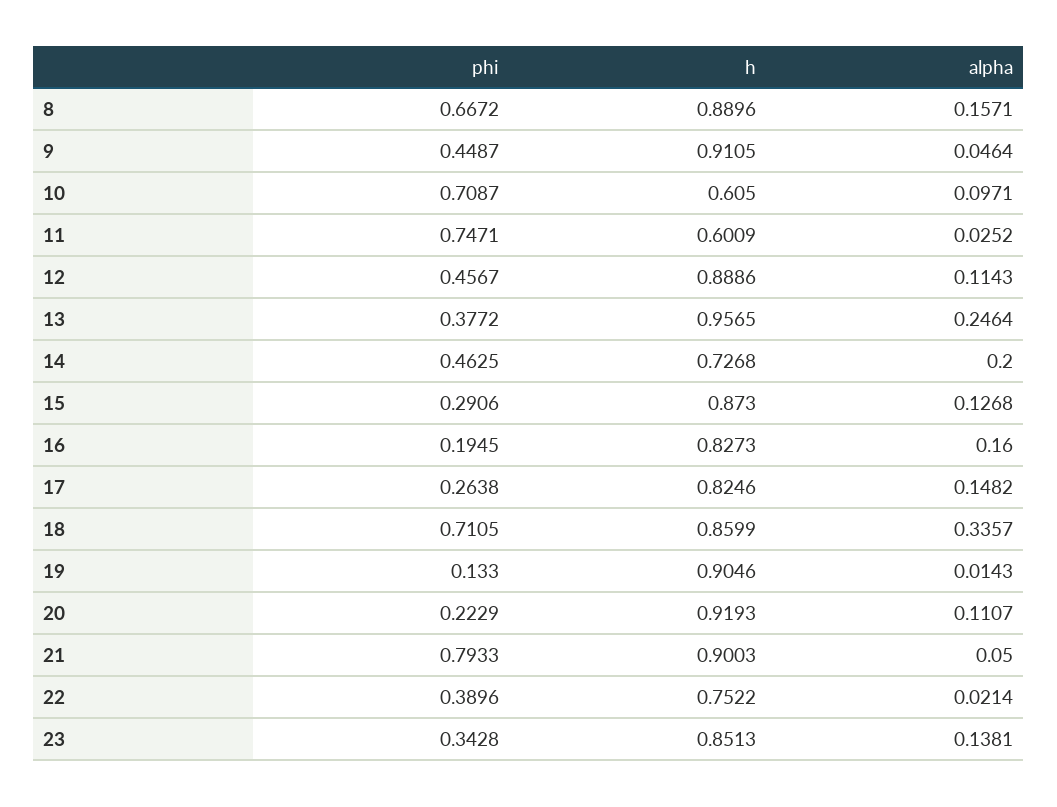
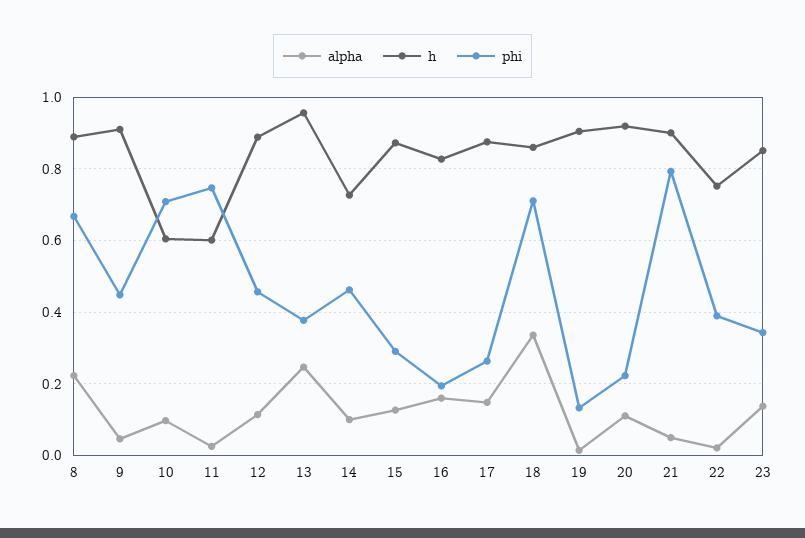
alpha, 8: 0.1571 -> 0.22
alpha, 14: 0.2 -> 0.1
h, 17: 0.8246 -> 0.88

